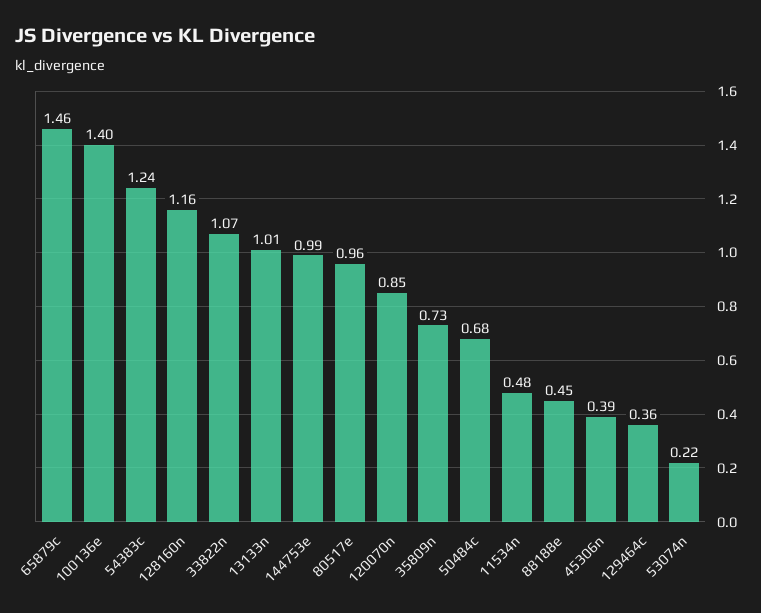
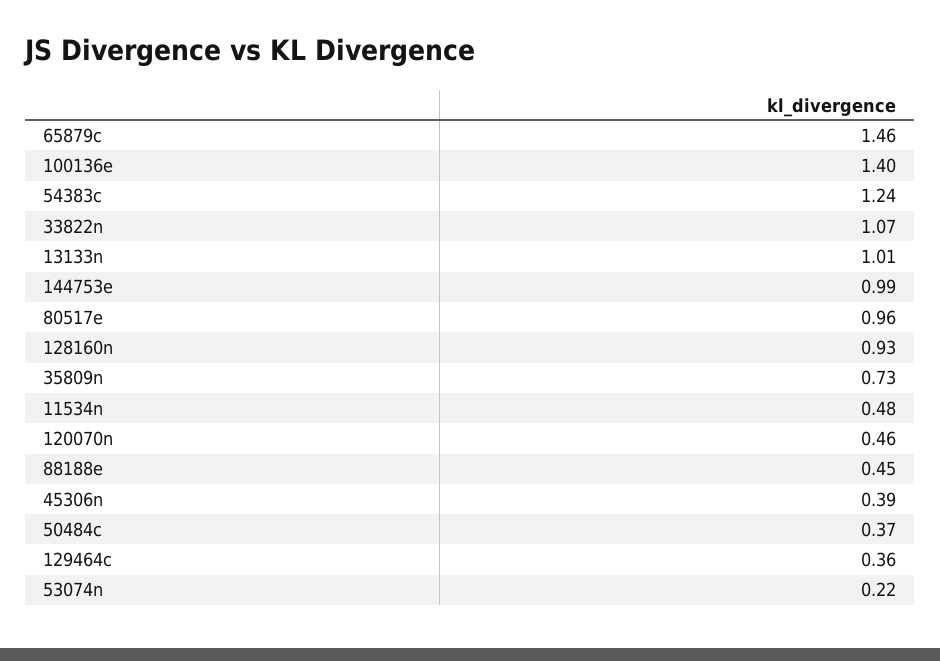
128160n: 1.16 -> 0.93
120070n: 0.85 -> 0.46
50484c: 0.68 -> 0.37

